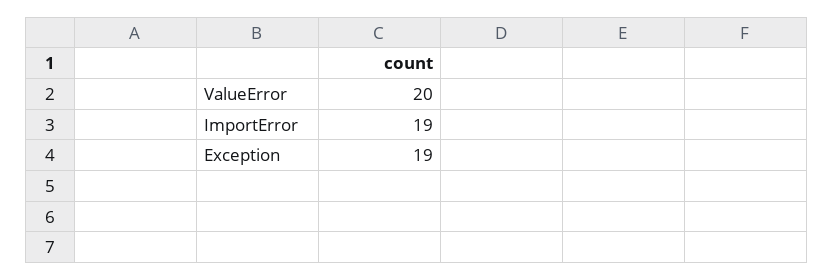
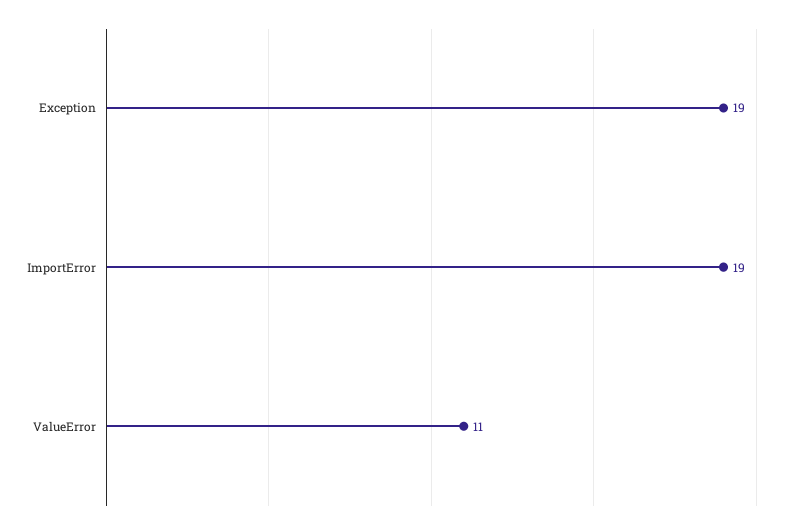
ValueError: 20 -> 11

